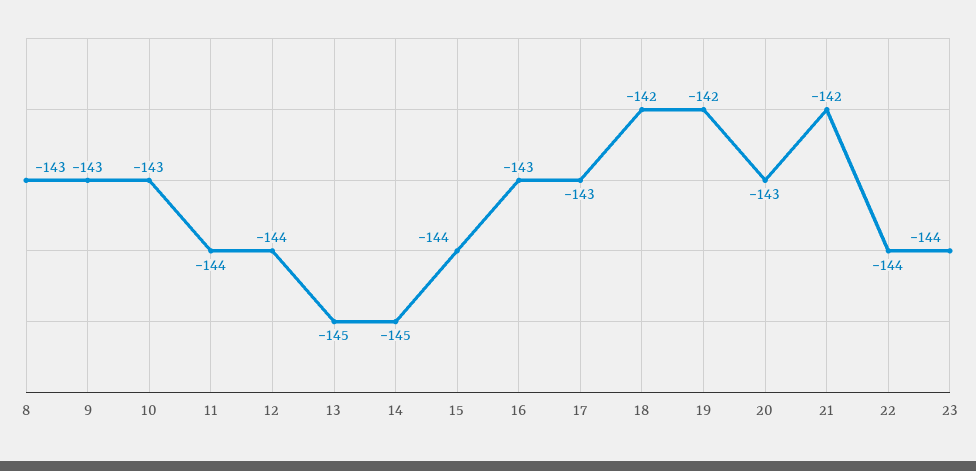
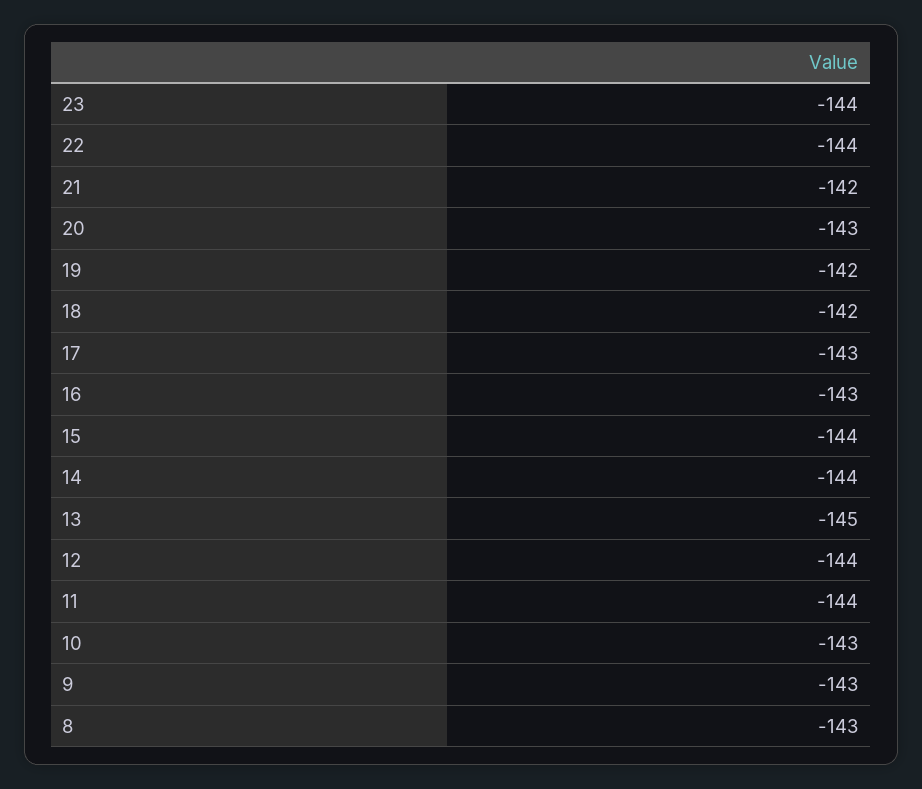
14: -145 -> -144

